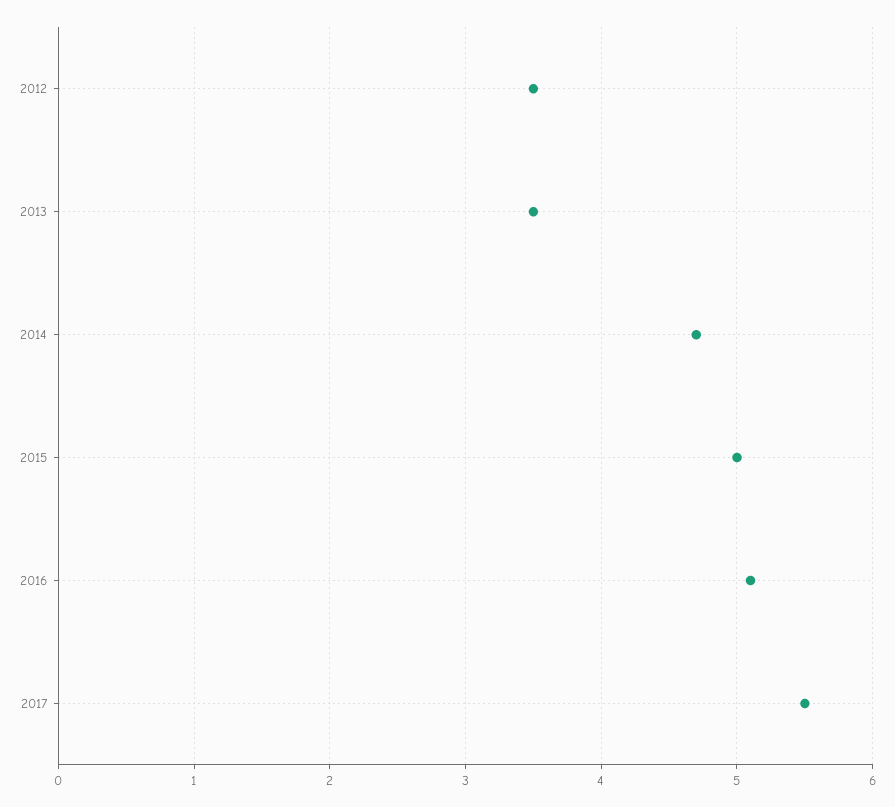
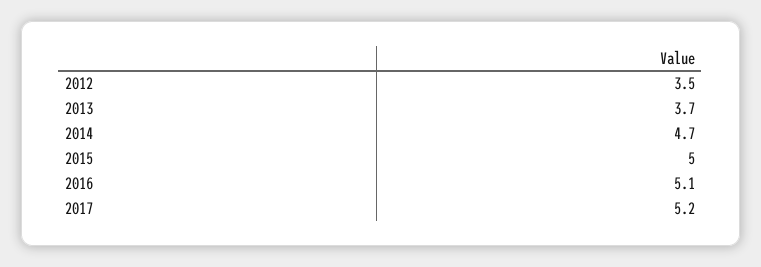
2013: 3.5 -> 3.7
2017: 5.5 -> 5.2

